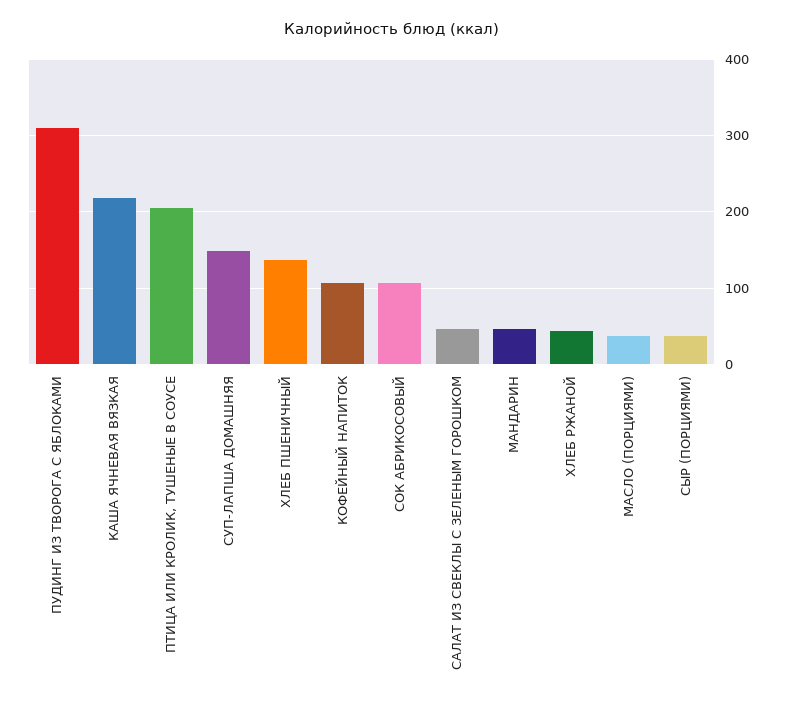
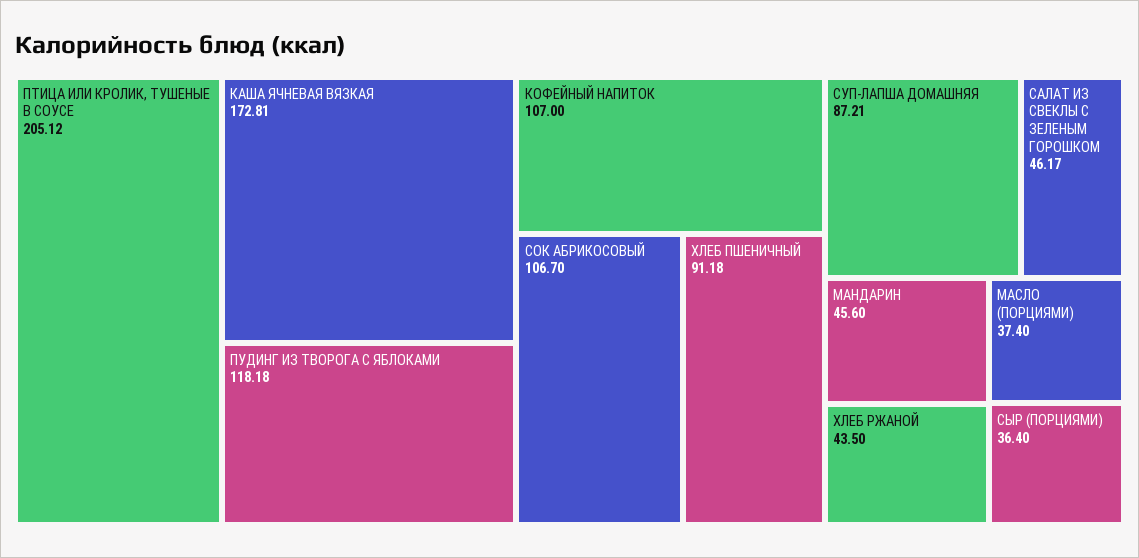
ПУДИНГ ИЗ ТВОРОГА С ЯБЛОКАМИ: 310 -> 118.18
КАША ЯЧНЕВАЯ ВЯЗКАЯ: 220 -> 172.81
СУП-ЛАПША ДОМАШНЯЯ: 150 -> 87.21
ХЛЕБ ПШЕНИЧНЫЙ: 140 -> 91.18

